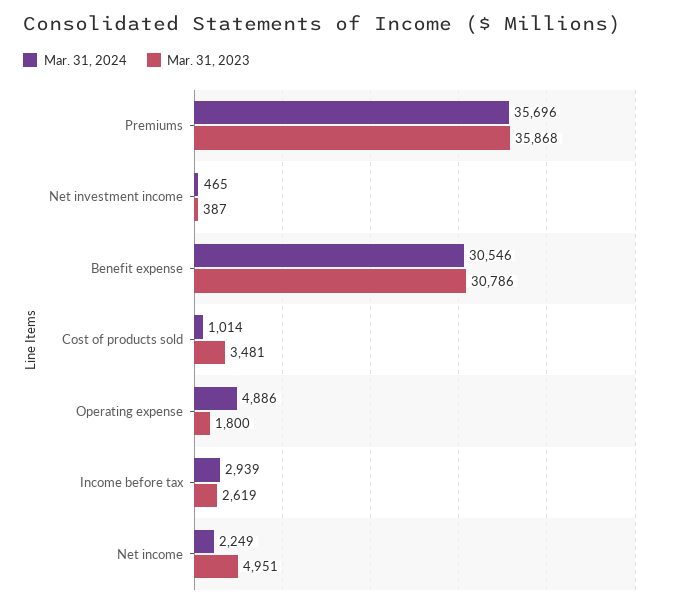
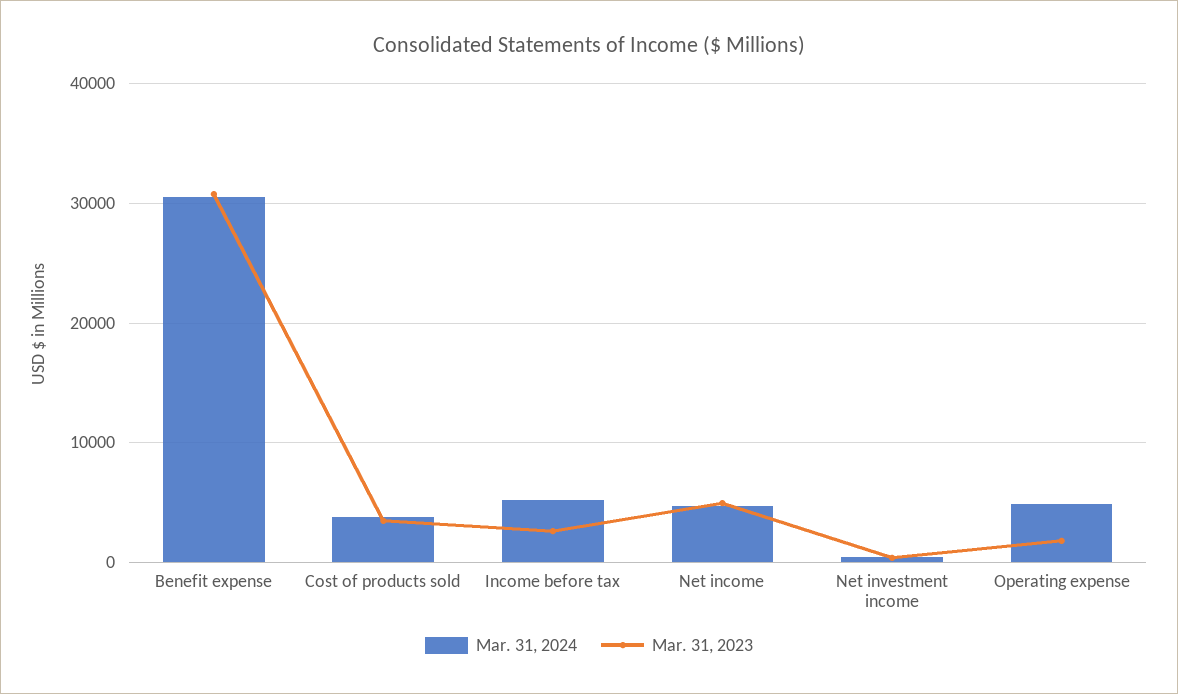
Mar. 31, 2024, Premiums: 35696 -> none
Mar. 31, 2023, Premiums: 35868 -> none
Mar. 31, 2024, Cost of products sold: 1014 -> 4000
Mar. 31, 2024, Income before tax: 2939 -> 5000
Mar. 31, 2024, Net income: 2249 -> 5000

